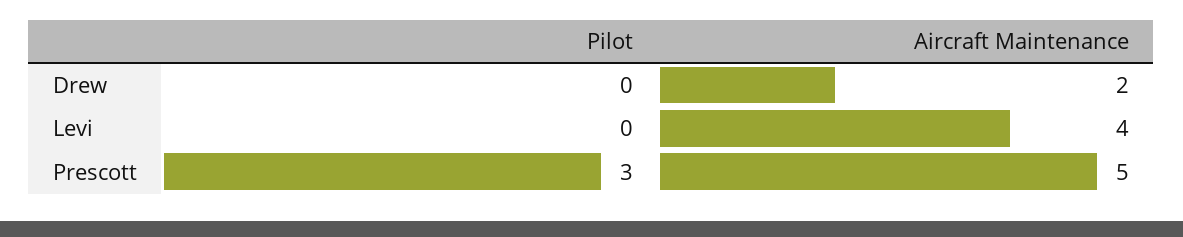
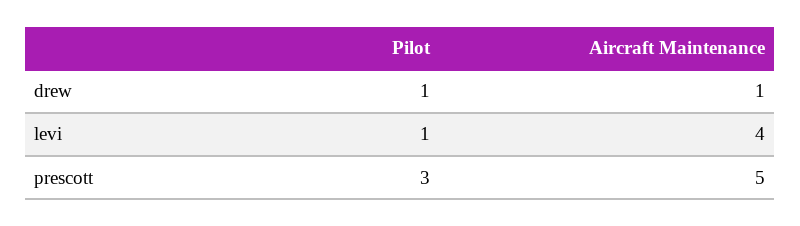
Pilot, Drew: 0 -> 1
Aircraft Maintenance, Drew: 2 -> 1
Pilot, Levi: 0 -> 1

